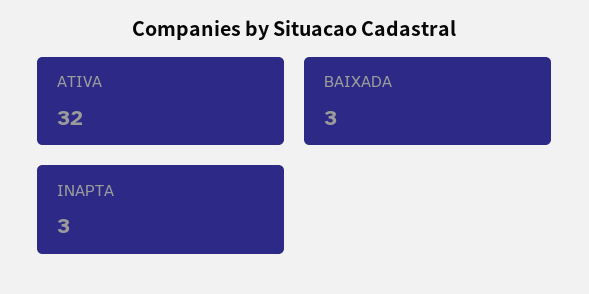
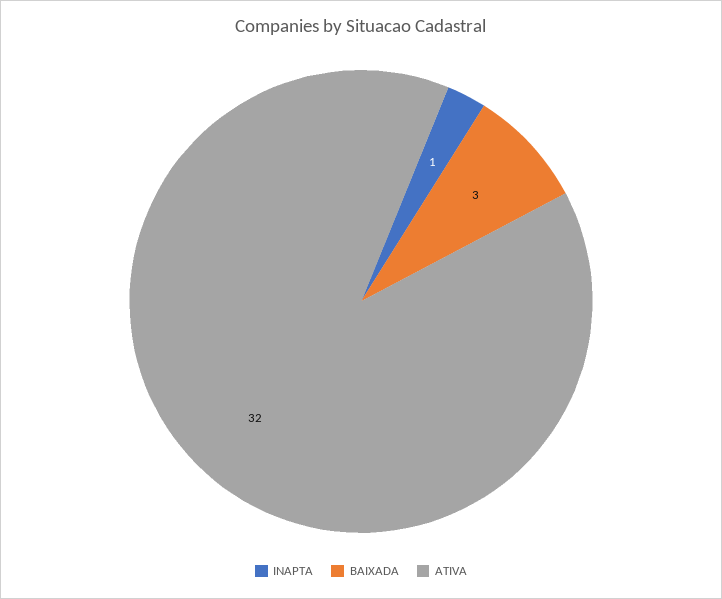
INAPTA: 3 -> 1

